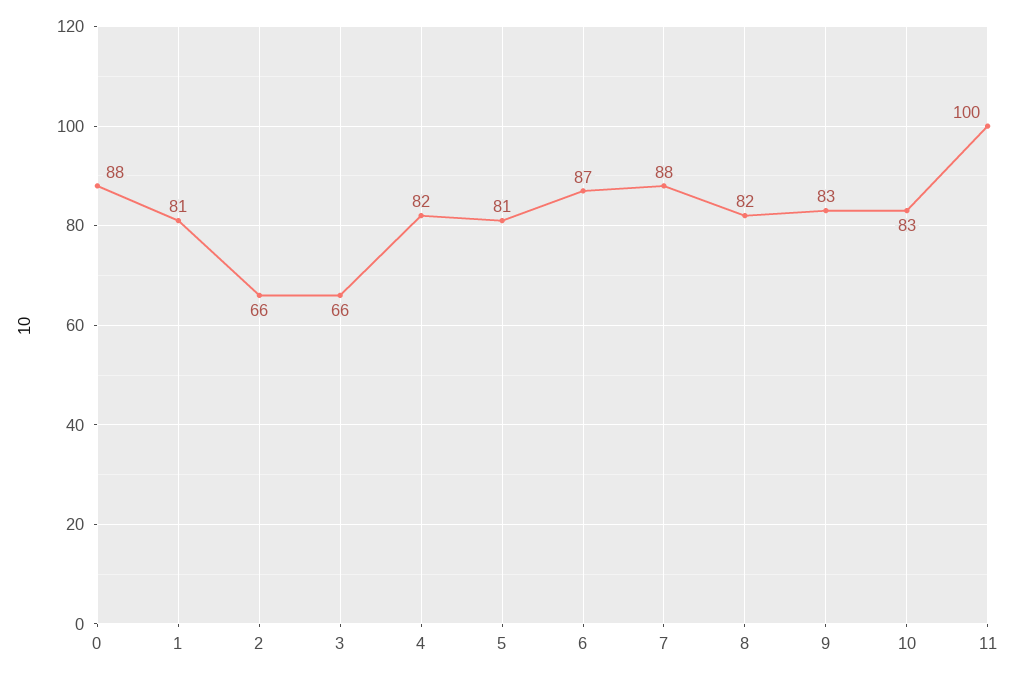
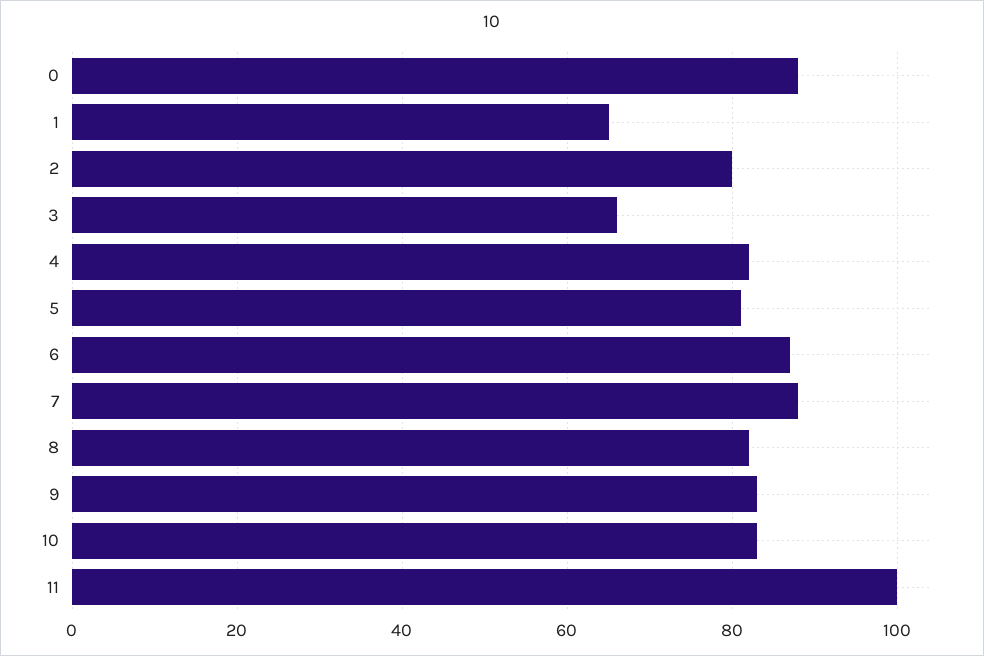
1: 81 -> 65
2: 66 -> 80

